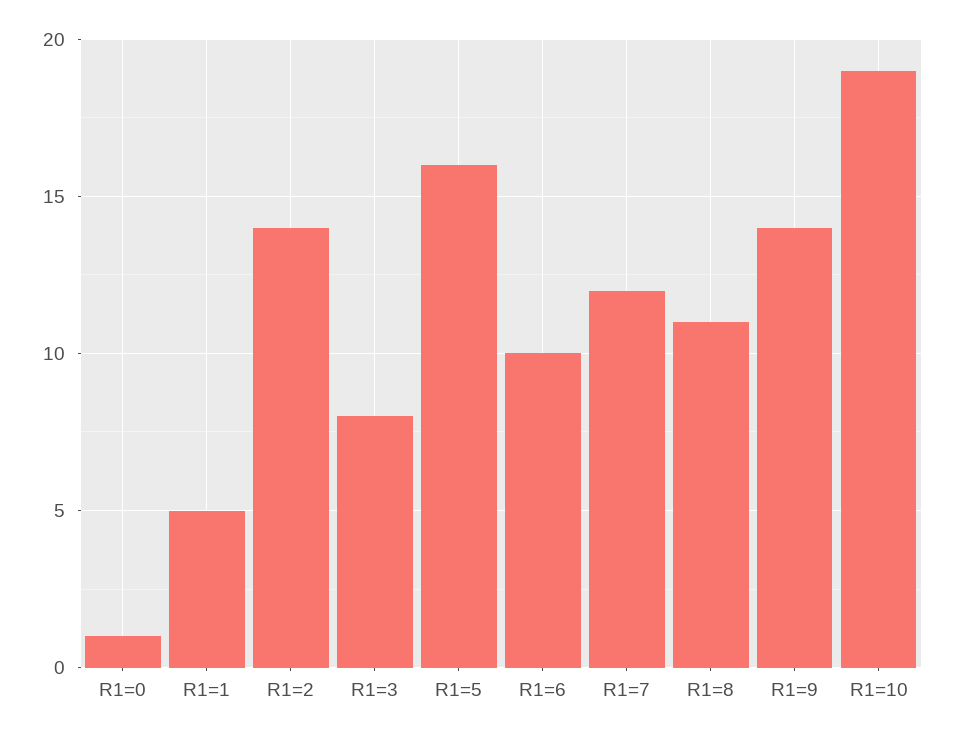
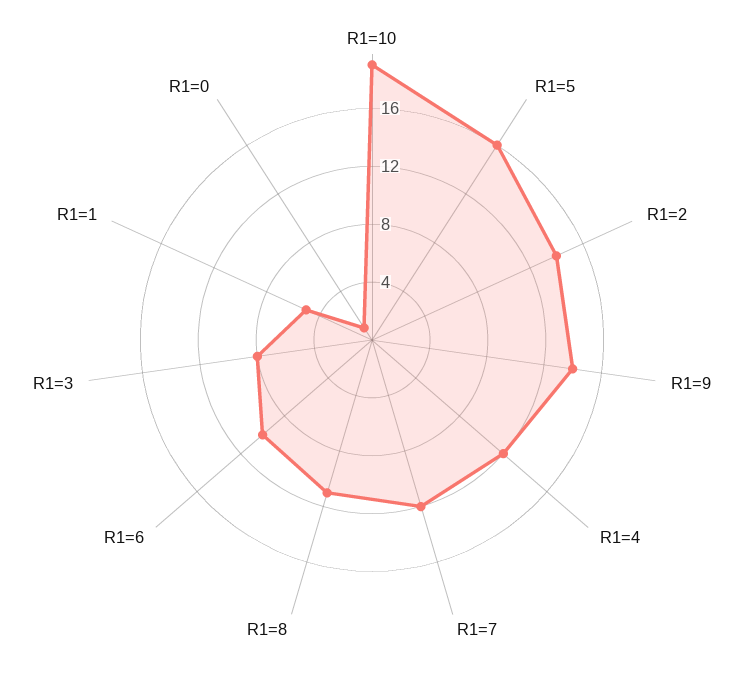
R1=4: none -> 12

